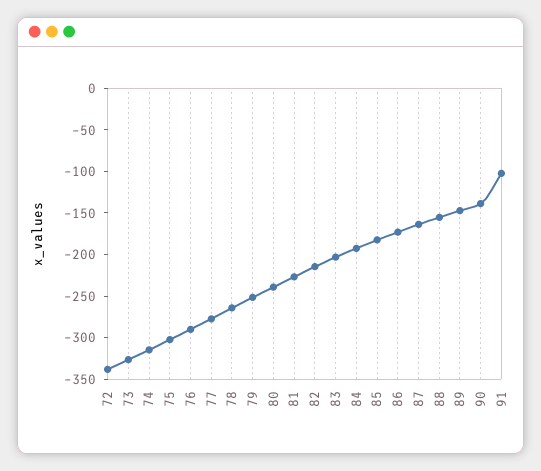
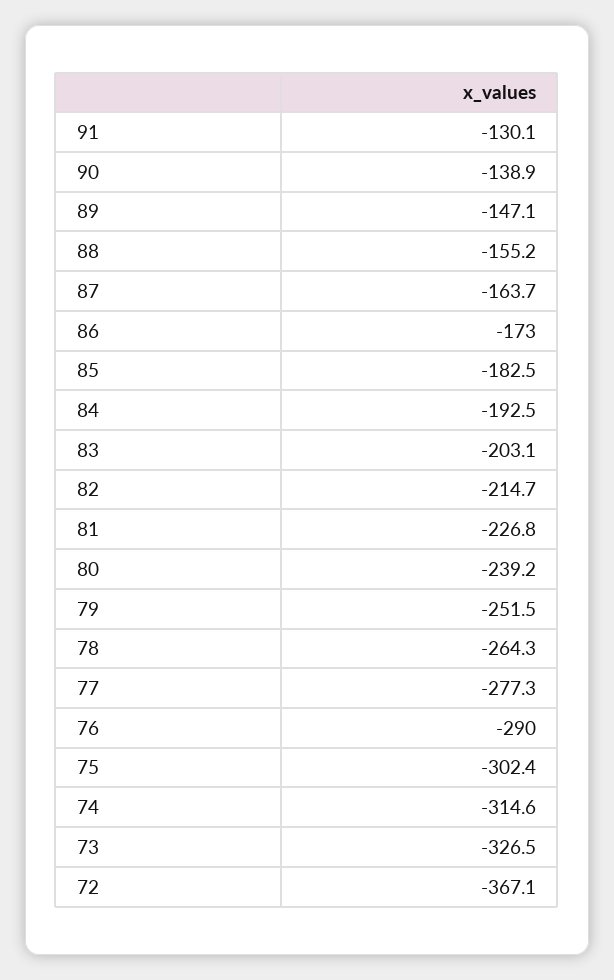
72: -340 -> -367.1
91: -100 -> -130.1

